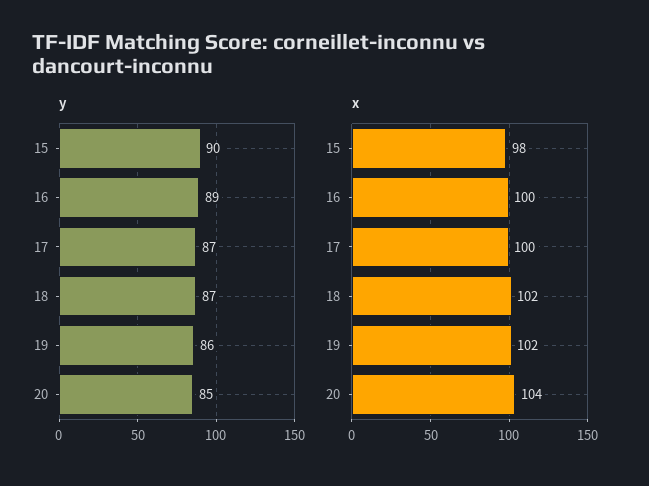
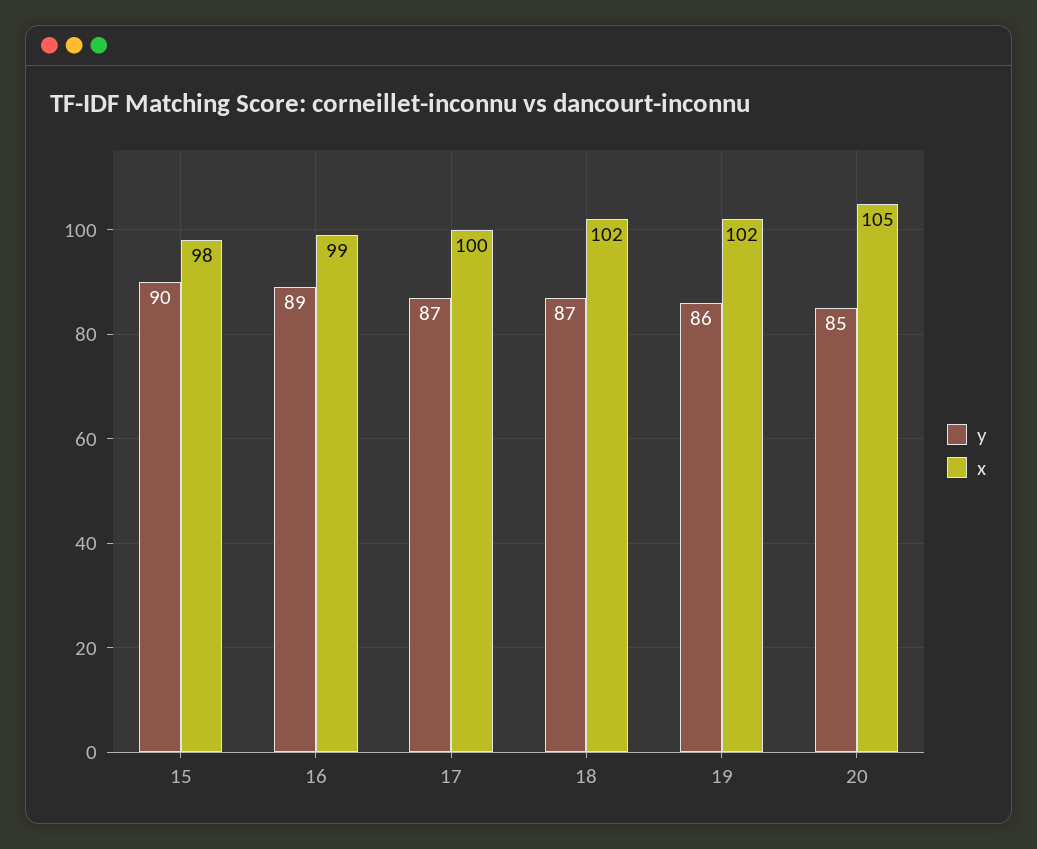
x, 16: 100 -> 99
x, 20: 104 -> 105

